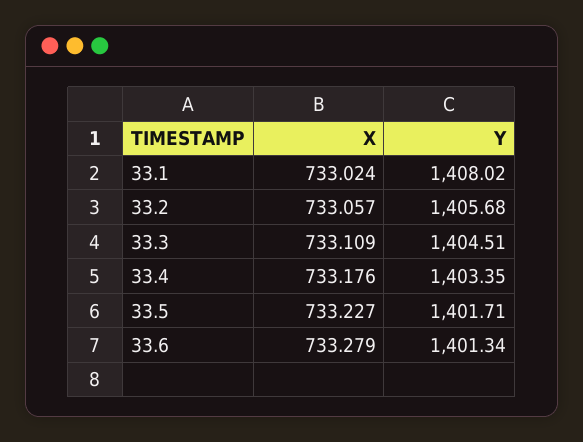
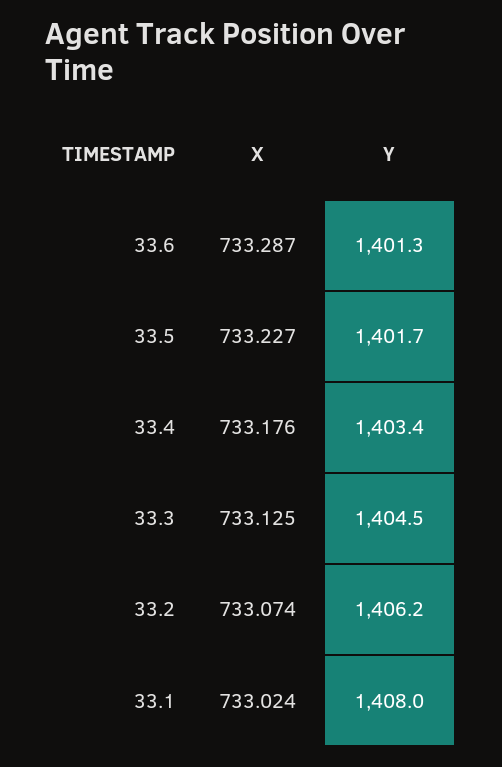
X, 33.2: 733.057 -> 733.074
Y, 33.2: 1405.68 -> 1406.2
X, 33.3: 733.109 -> 733.125
X, 33.6: 733.279 -> 733.287

